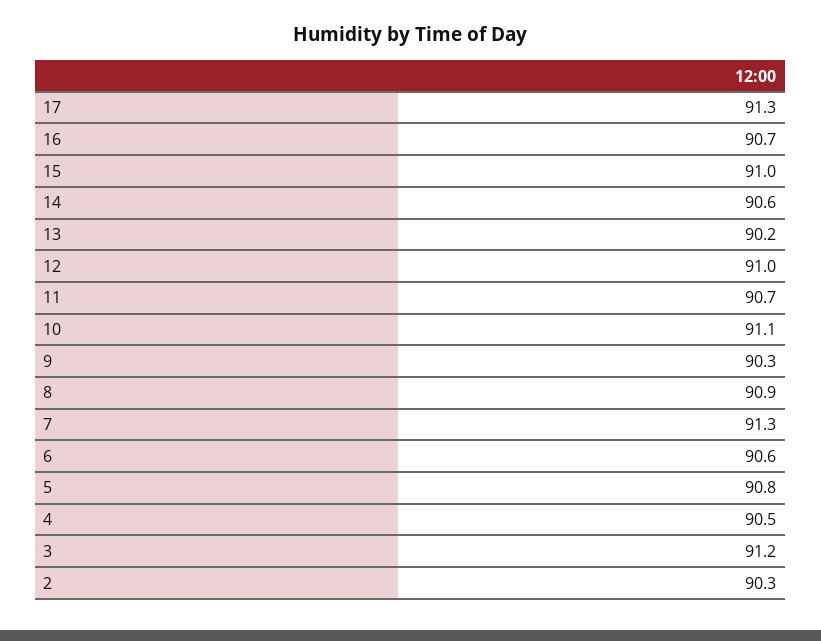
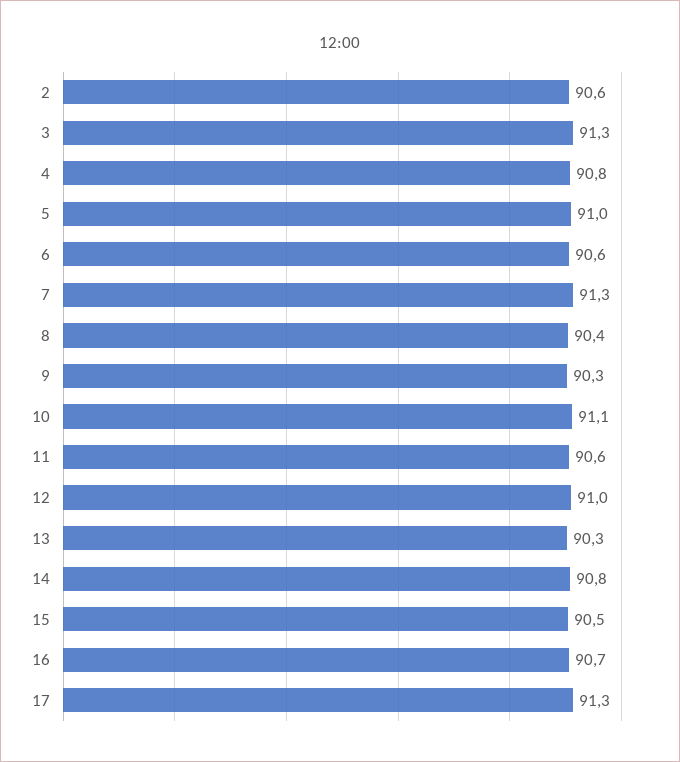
15: 91 -> 90.5
14: 90.6 -> 90.8
13: 90.2 -> 90.3
11: 90.7 -> 90.6
8: 90.9 -> 90.4
5: 90.8 -> 91
4: 90.5 -> 90.8
3: 91.2 -> 91.3
2: 90.3 -> 90.6

